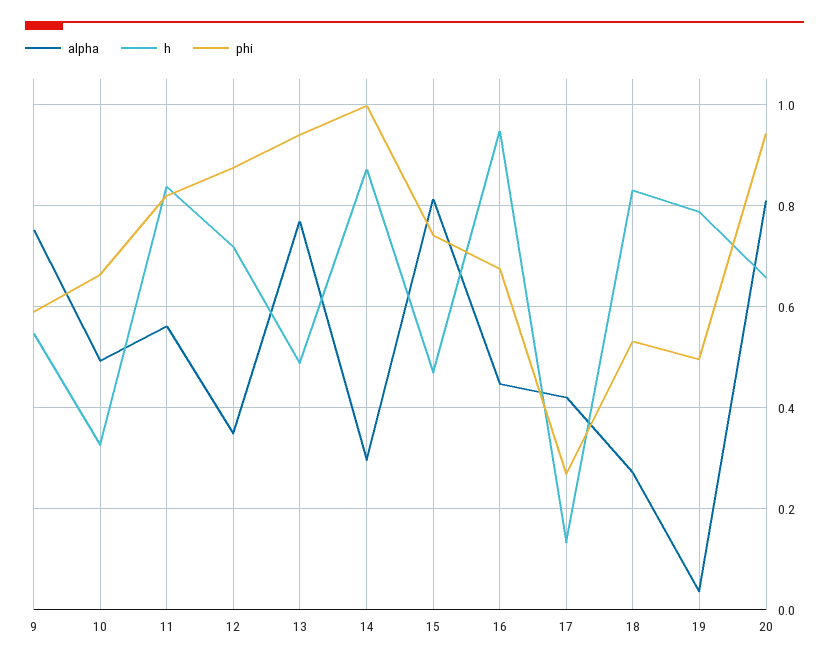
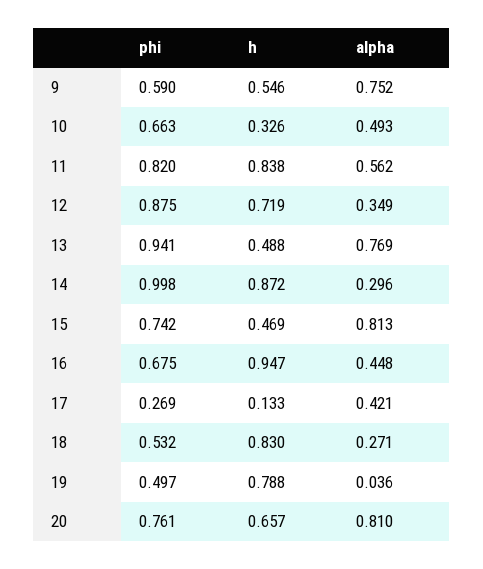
phi, 20: 0.94 -> 0.761

